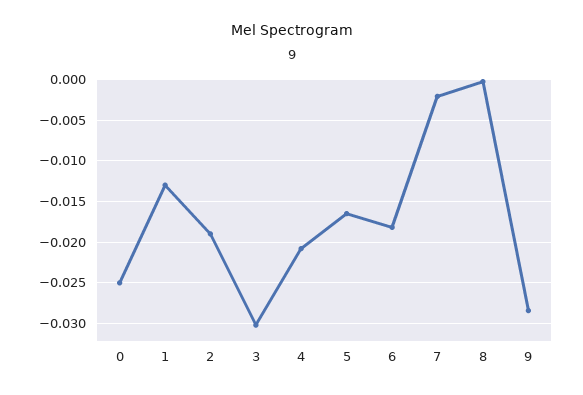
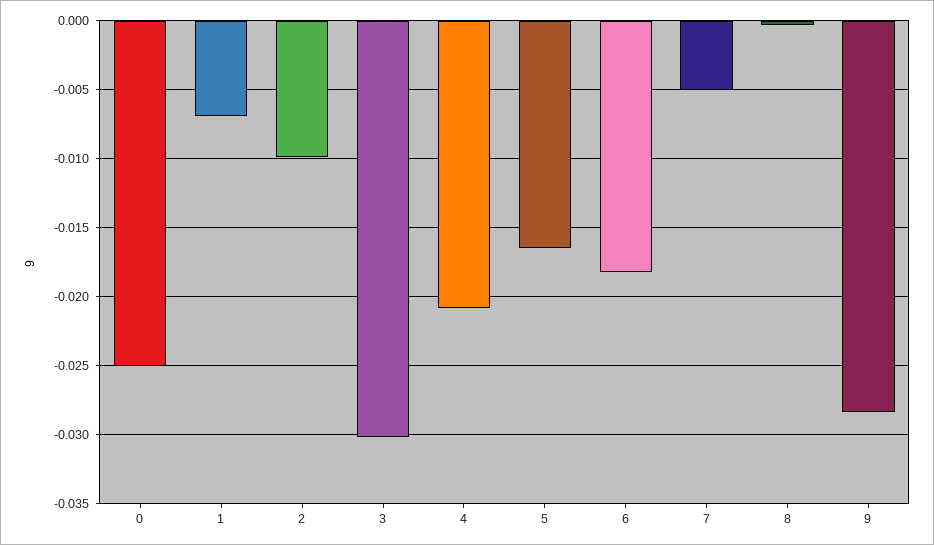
1: -0.013 -> -0.007
2: -0.019 -> -0.01
7: -0.002 -> -0.005

